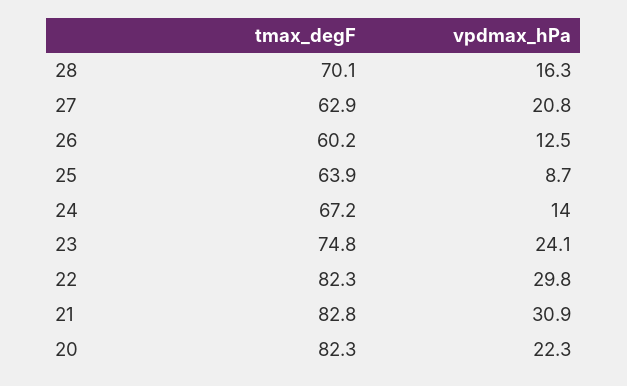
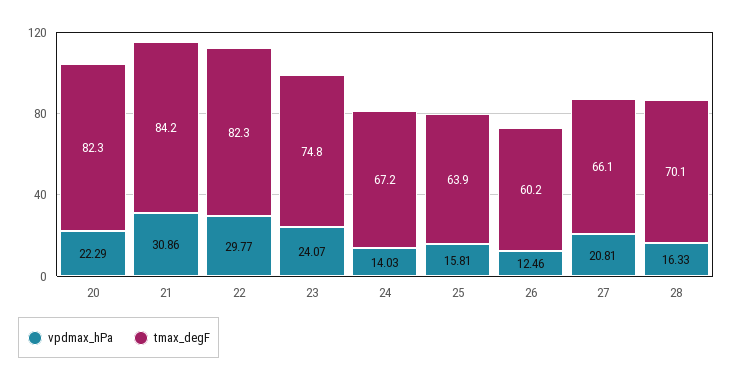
tmax_degF, 27: 62.9 -> 66.1
vpdmax_hPa, 25: 8.7 -> 15.81
tmax_degF, 21: 82.8 -> 84.2

